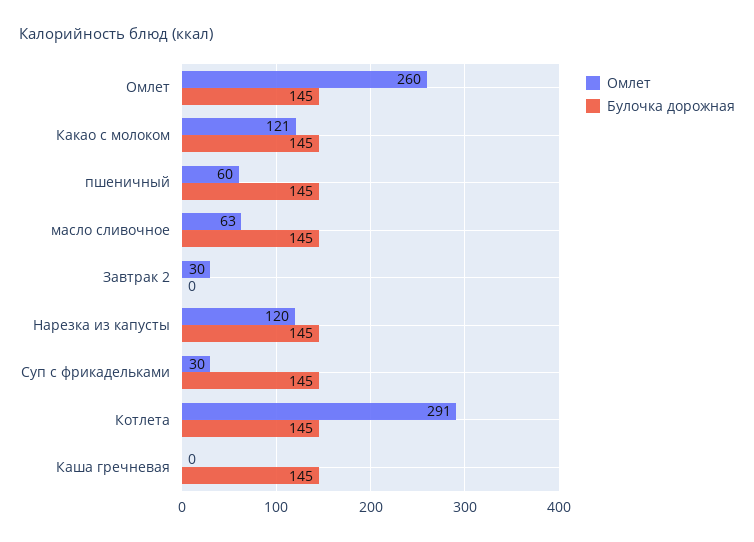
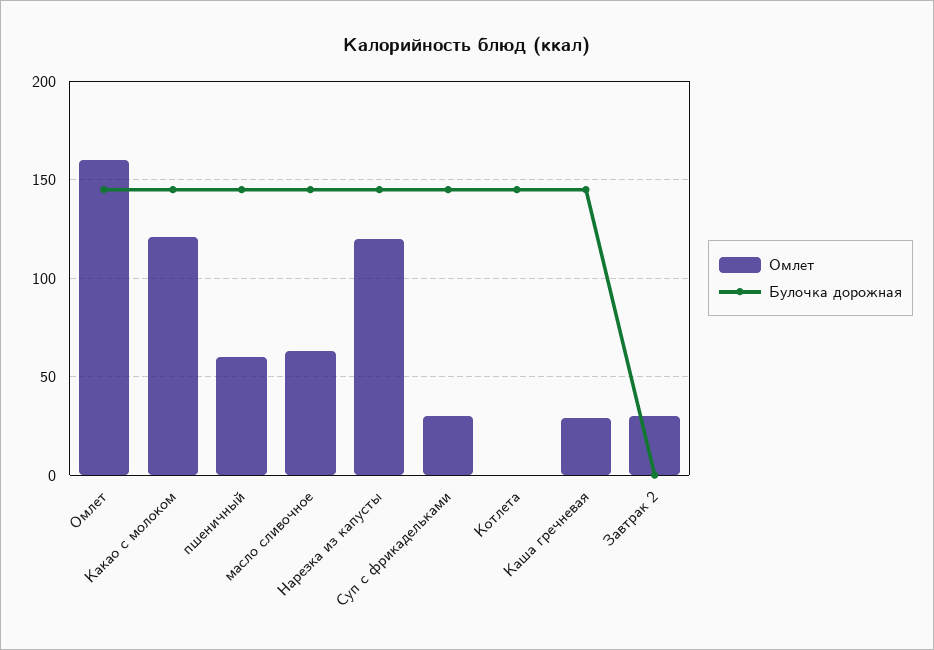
Омлет, Омлет: 260 -> 160
Омлет, Котлета: 291 -> 0
Омлет, Каша гречневая: 0 -> 30

